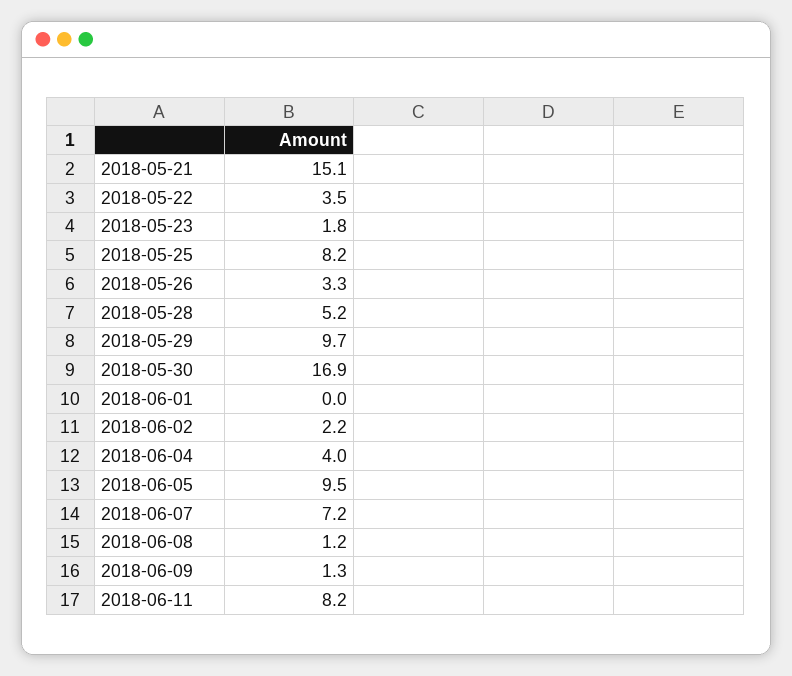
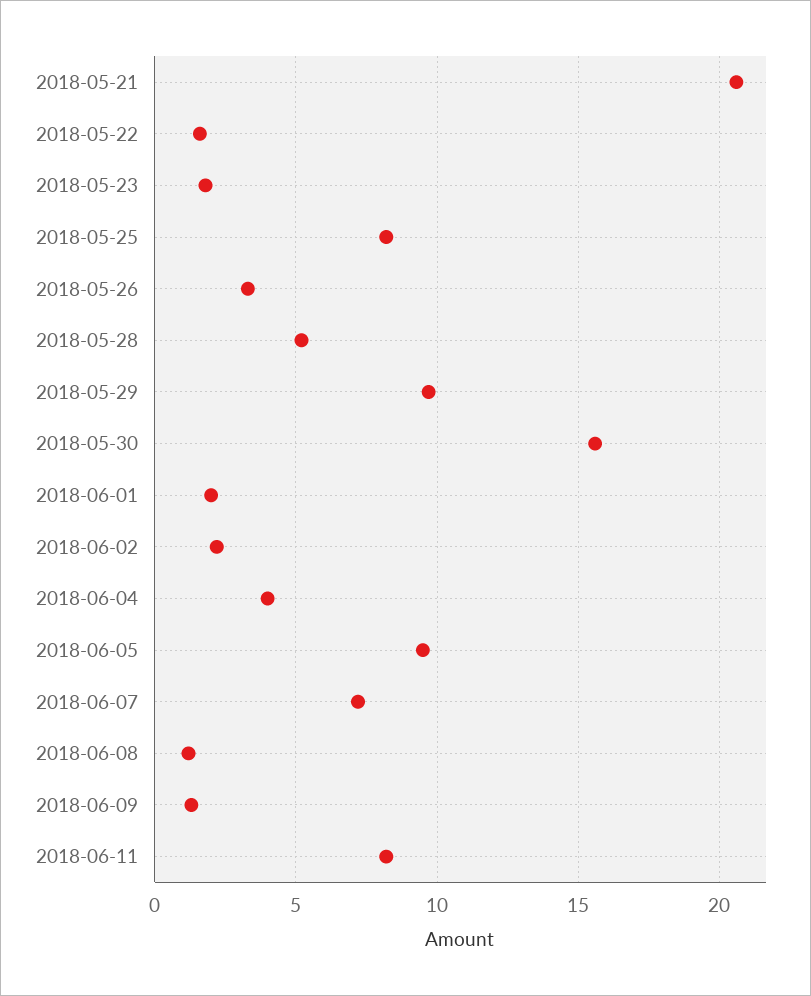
2018-05-21: 15.1 -> 20.5
2018-05-22: 3.5 -> 1.5
2018-05-30: 16.9 -> 15.5
2018-06-01: 0 -> 2

